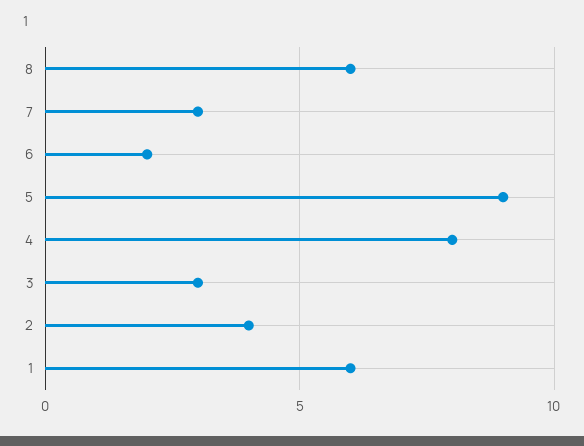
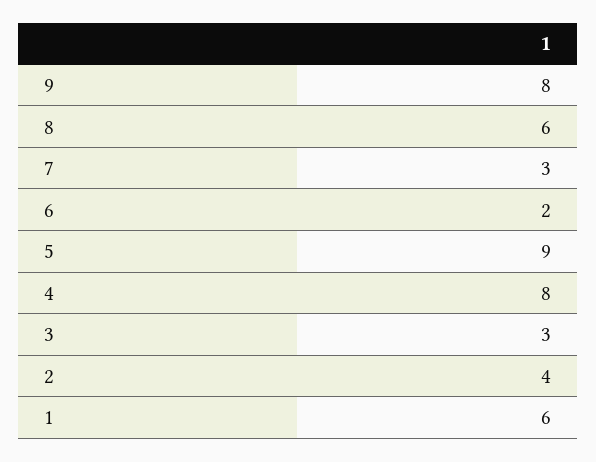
9: none -> 8

